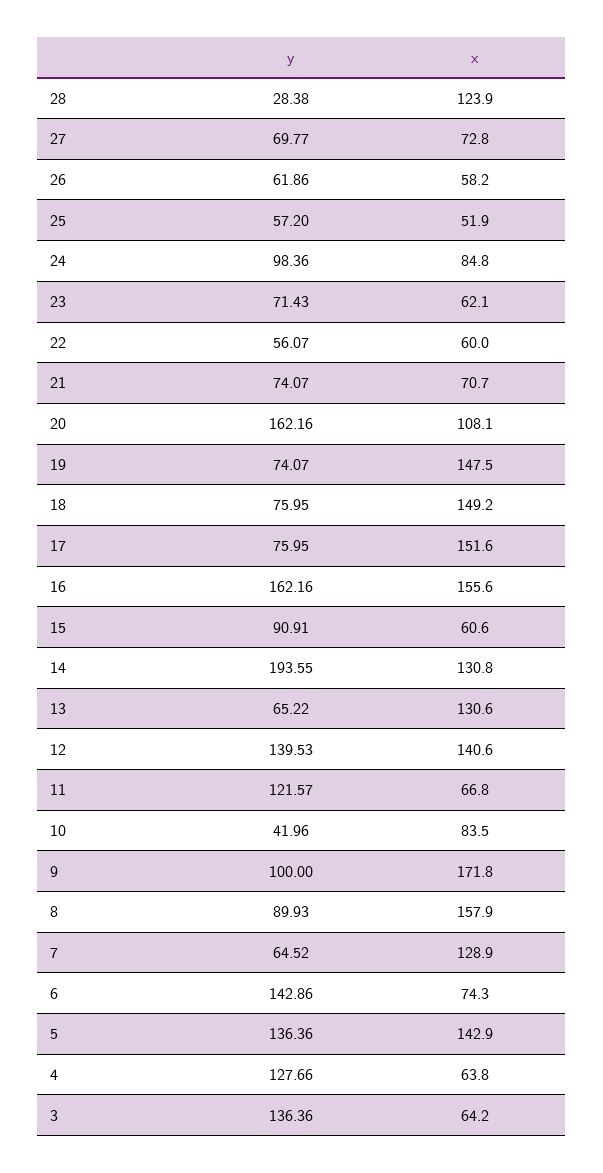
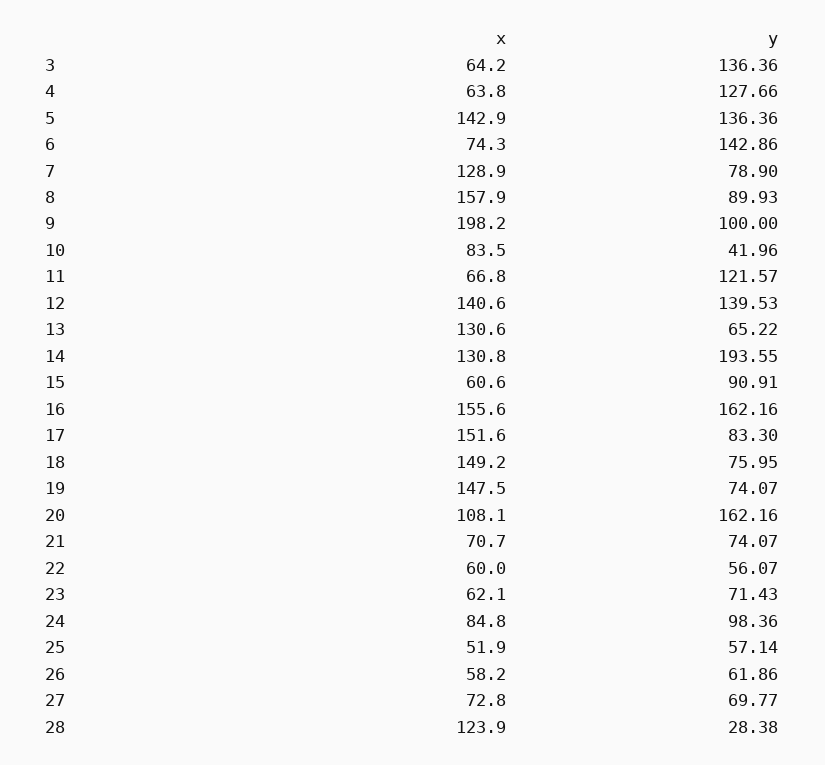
y, 25: 57.2 -> 57.14
y, 17: 75.95 -> 83.3
x, 9: 171.8 -> 198.2
y, 7: 64.52 -> 78.9

